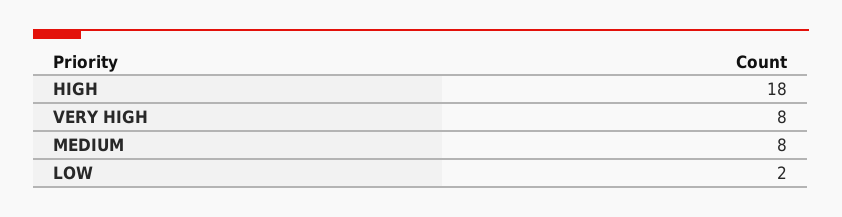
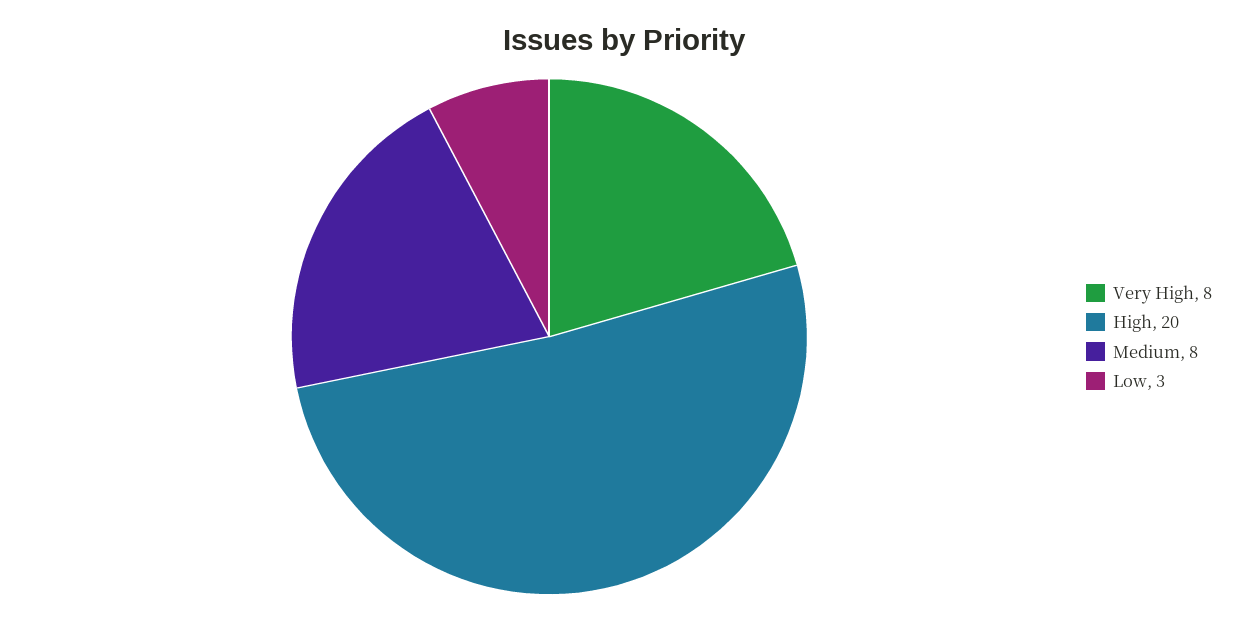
HIGH: 18 -> 20
LOW: 2 -> 3

